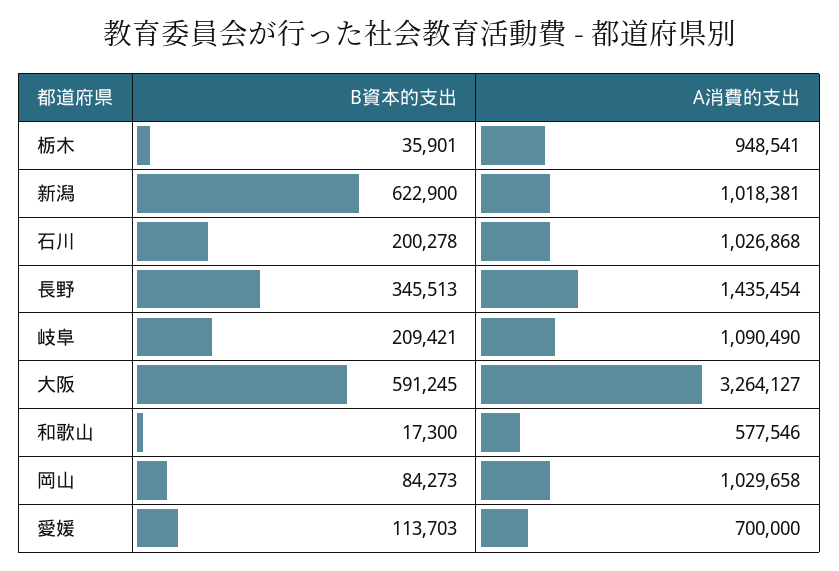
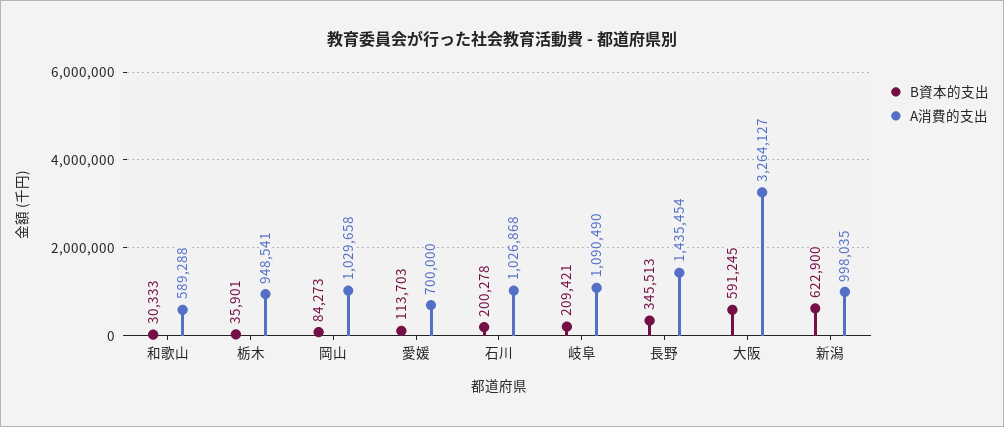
A消費的支出, 新潟: 1018381 -> 998035
B資本的支出, 和歌山: 17300 -> 30333
A消費的支出, 和歌山: 577546 -> 589288

